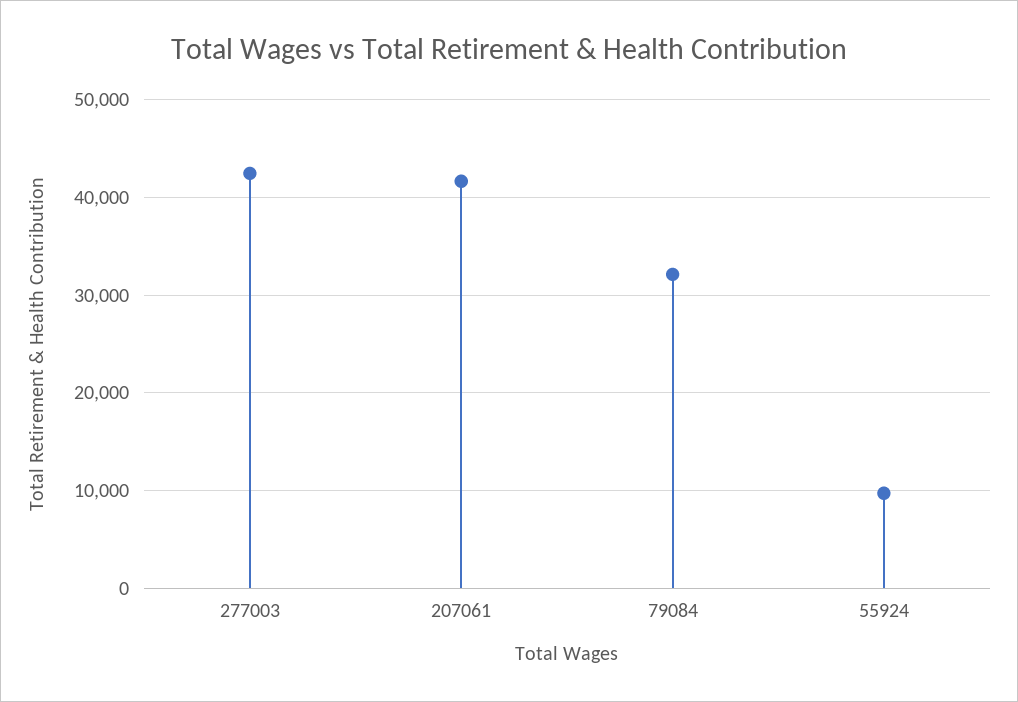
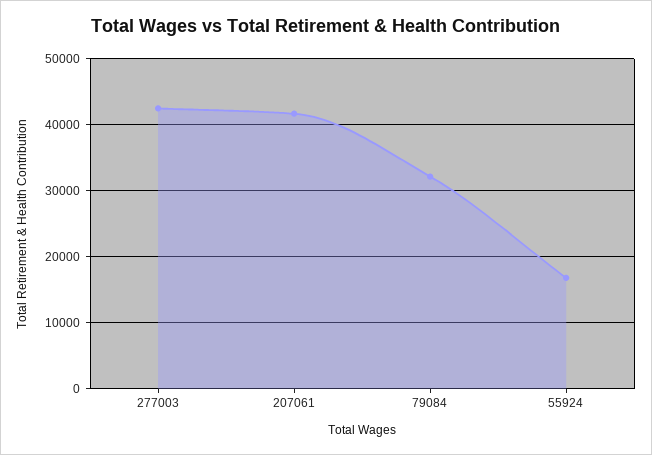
55924: 10000 -> 17000

